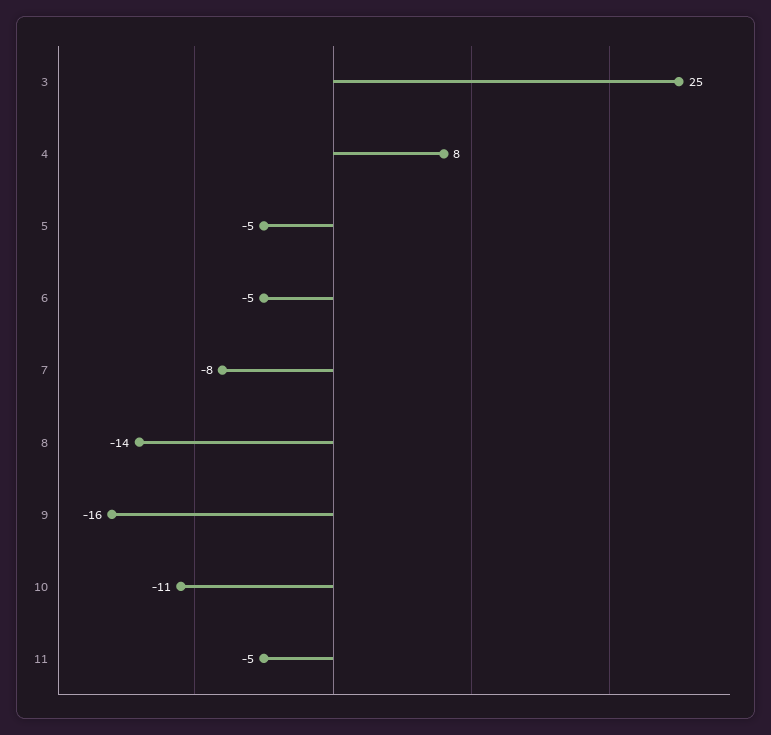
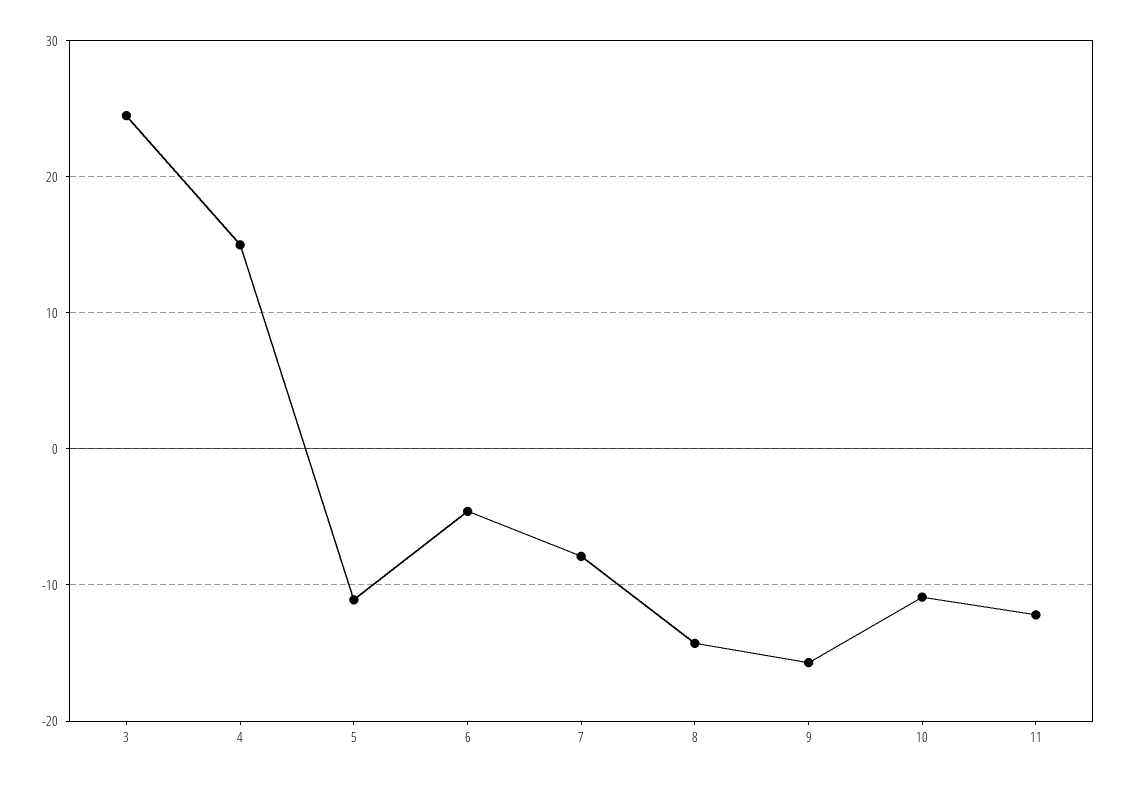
4: 8 -> 15
5: -5 -> -11
11: -5 -> -12

